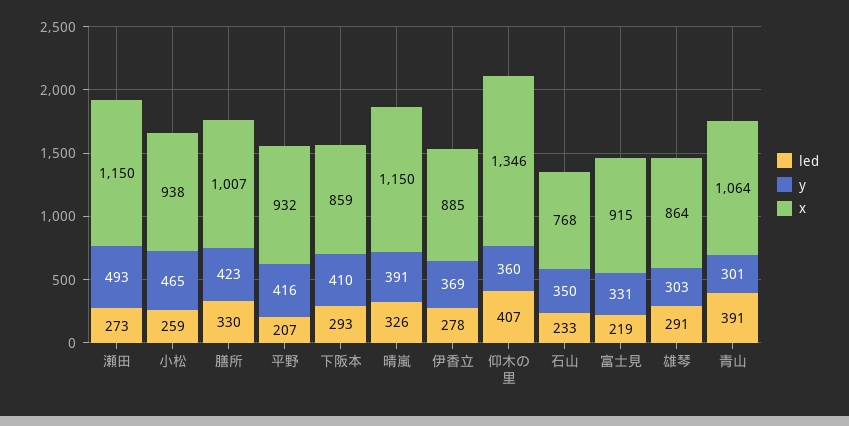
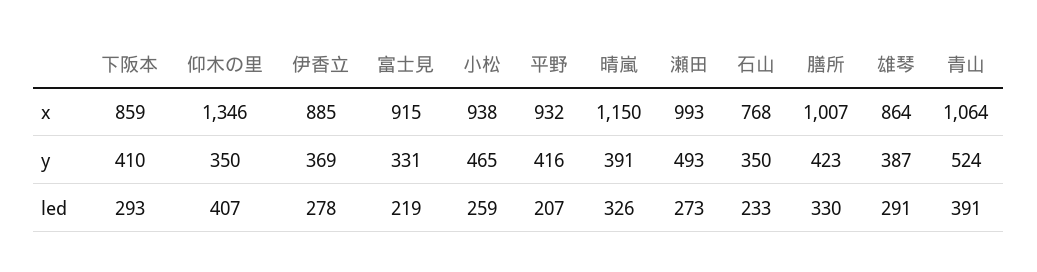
x, 瀬田: 1150 -> 993
y, 仰木の里: 360 -> 350
y, 雄琴: 303 -> 387
y, 青山: 301 -> 524

